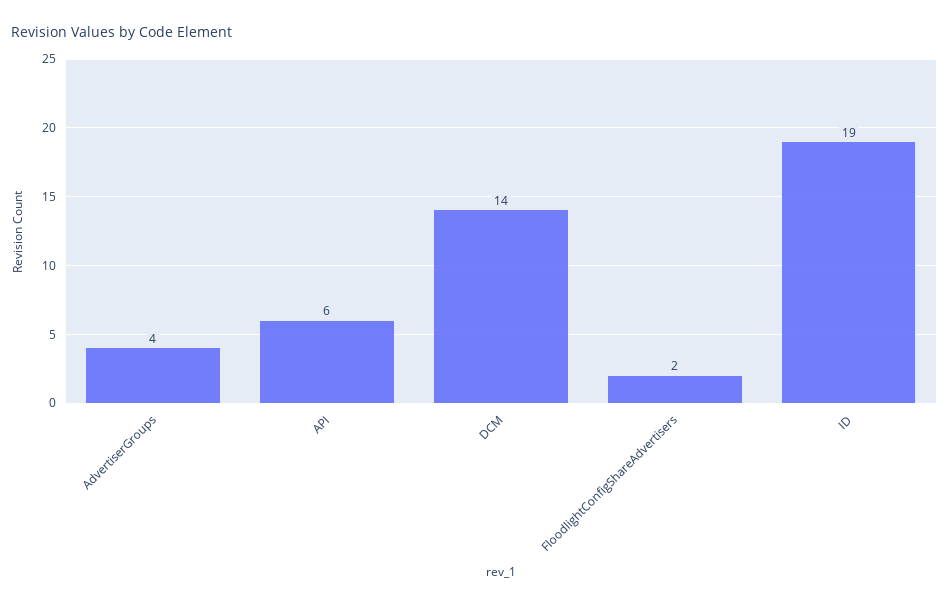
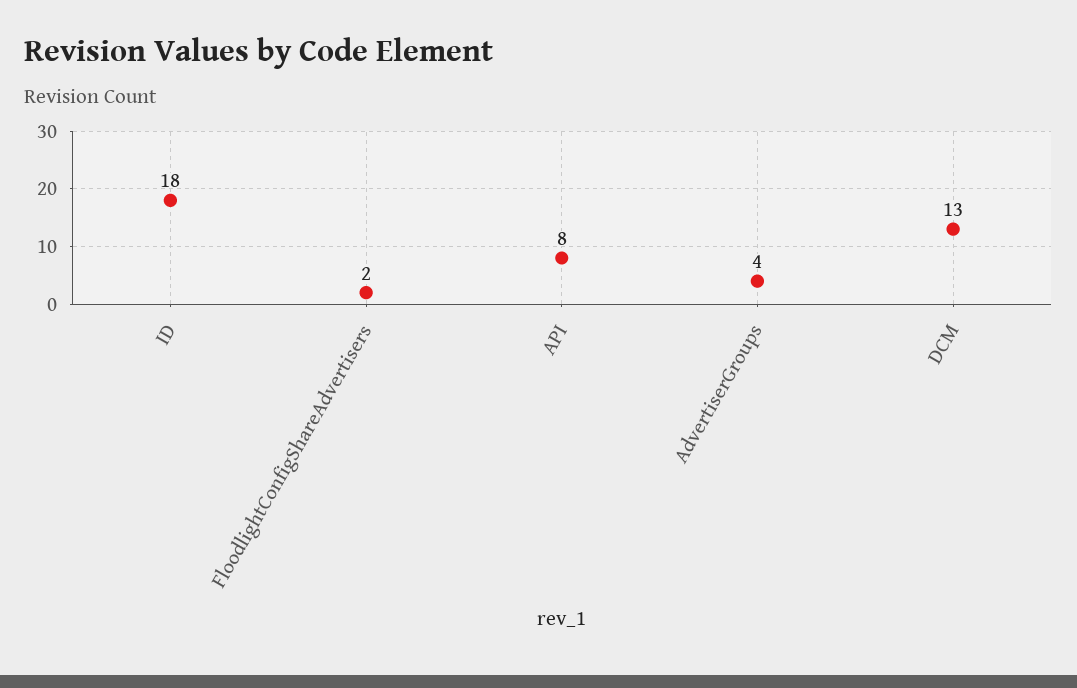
API: 6 -> 8
DCM: 14 -> 13
ID: 19 -> 18

